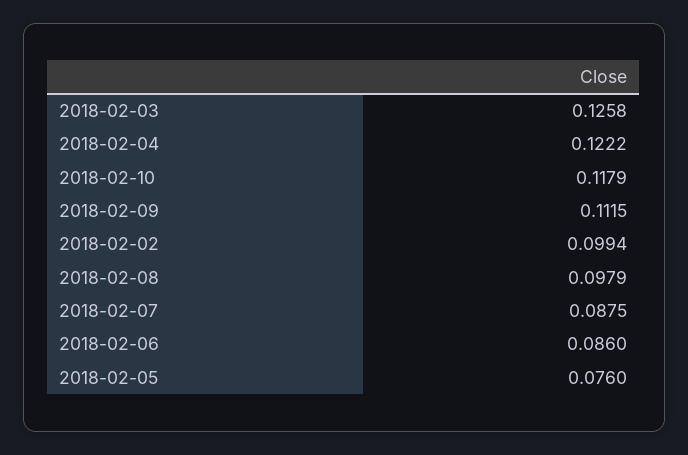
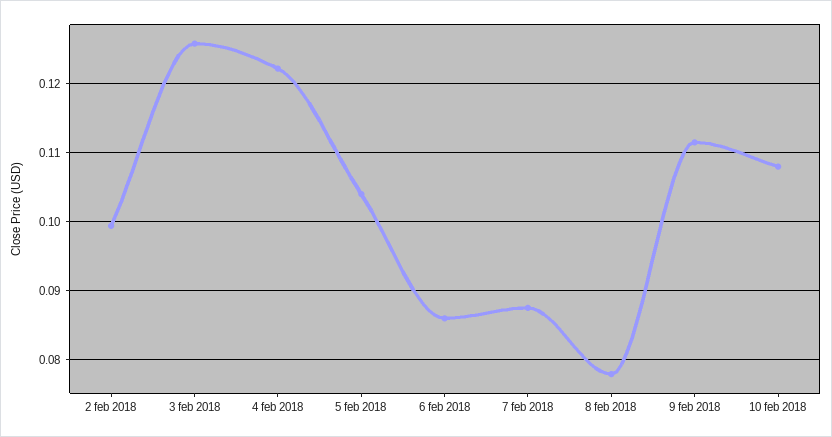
2018-02-10: 0.1179 -> 0.108
2018-02-08: 0.0979 -> 0.078
2018-02-05: 0.076 -> 0.104

